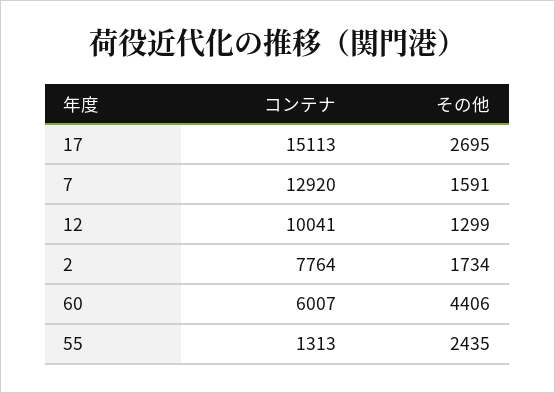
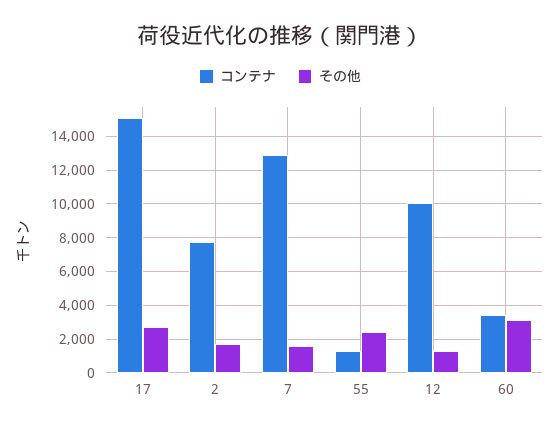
コンテナ, 60: 6007 -> 3500
その他, 60: 4406 -> 3000

